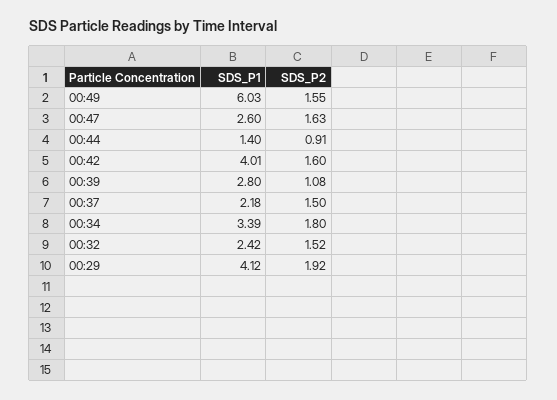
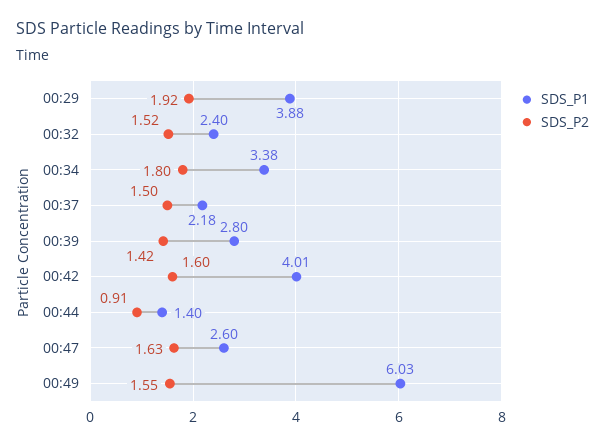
SDS_P2, 00:39: 1.08 -> 1.42
SDS_P1, 00:34: 3.39 -> 3.38
SDS_P1, 00:32: 2.42 -> 2.4
SDS_P1, 00:29: 4.12 -> 3.88

